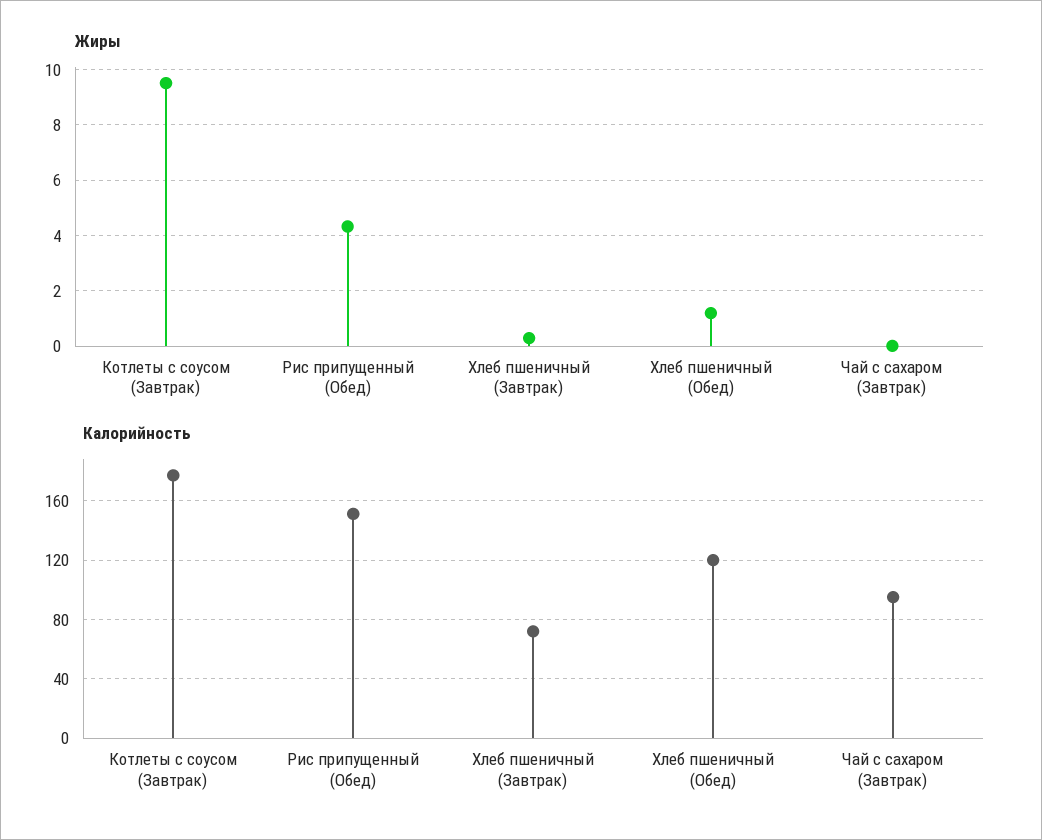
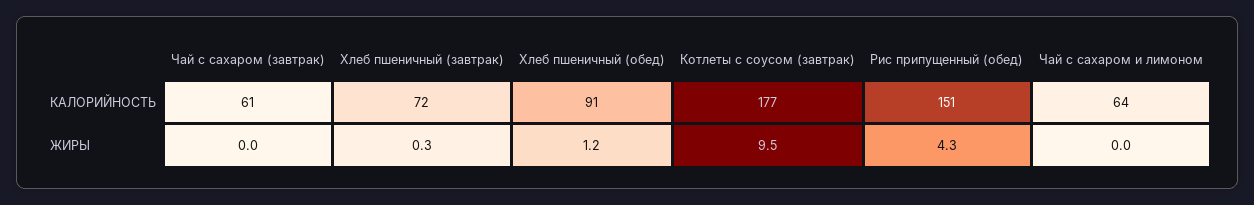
Калорийность, Хлеб пшеничный (Обед): 120 -> 91
Калорийность, Чай с сахаром (Завтрак): 95 -> 61
Калорийность, Чай с сахаром и лимоном: none -> 64
Жиры, Чай с сахаром и лимоном: none -> 0

